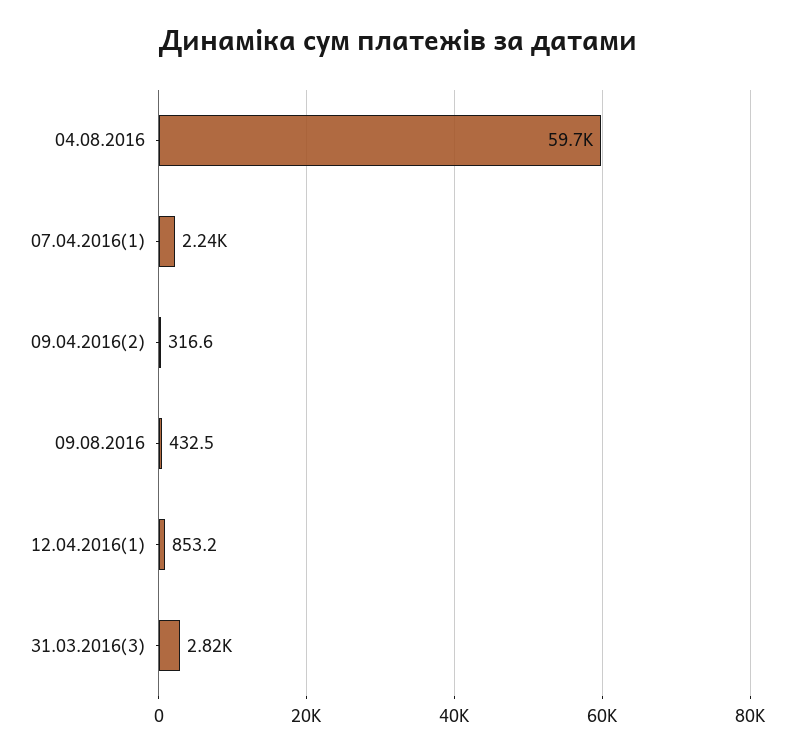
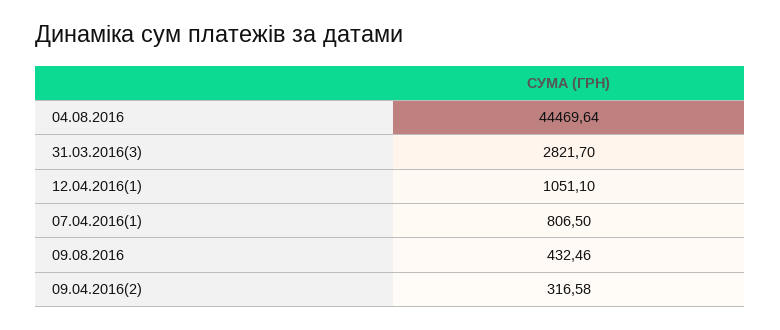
04.08.2016: 59700 -> 44469.64
07.04.2016(1): 2240 -> 806.5
12.04.2016(1): 853.2 -> 1051.1

